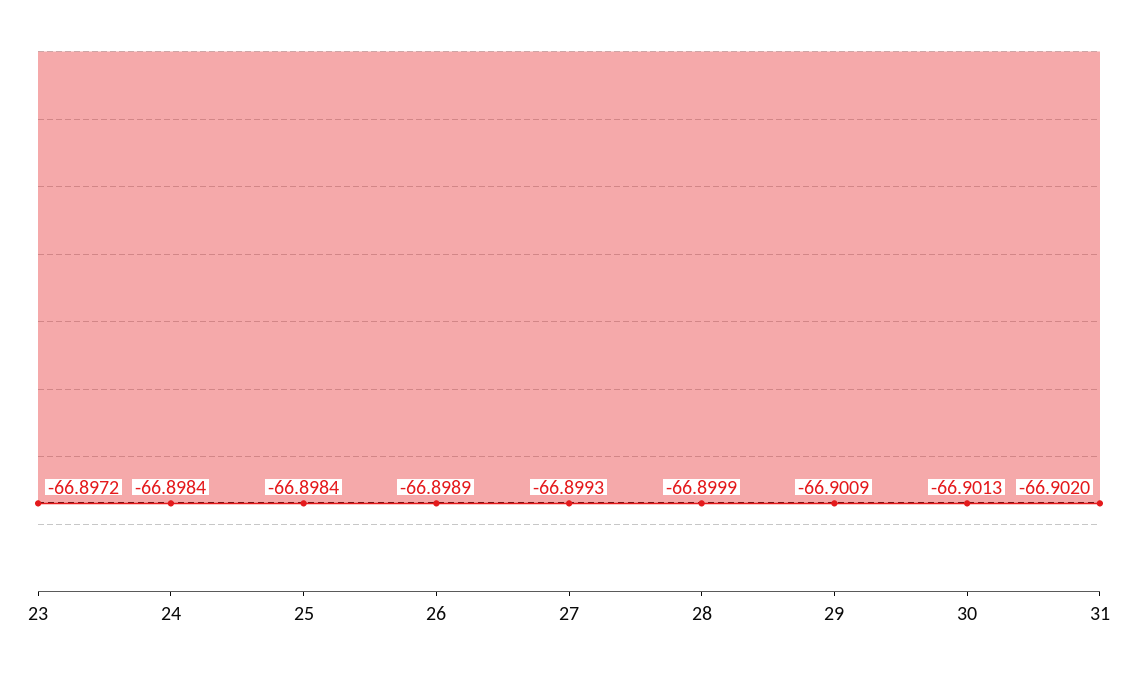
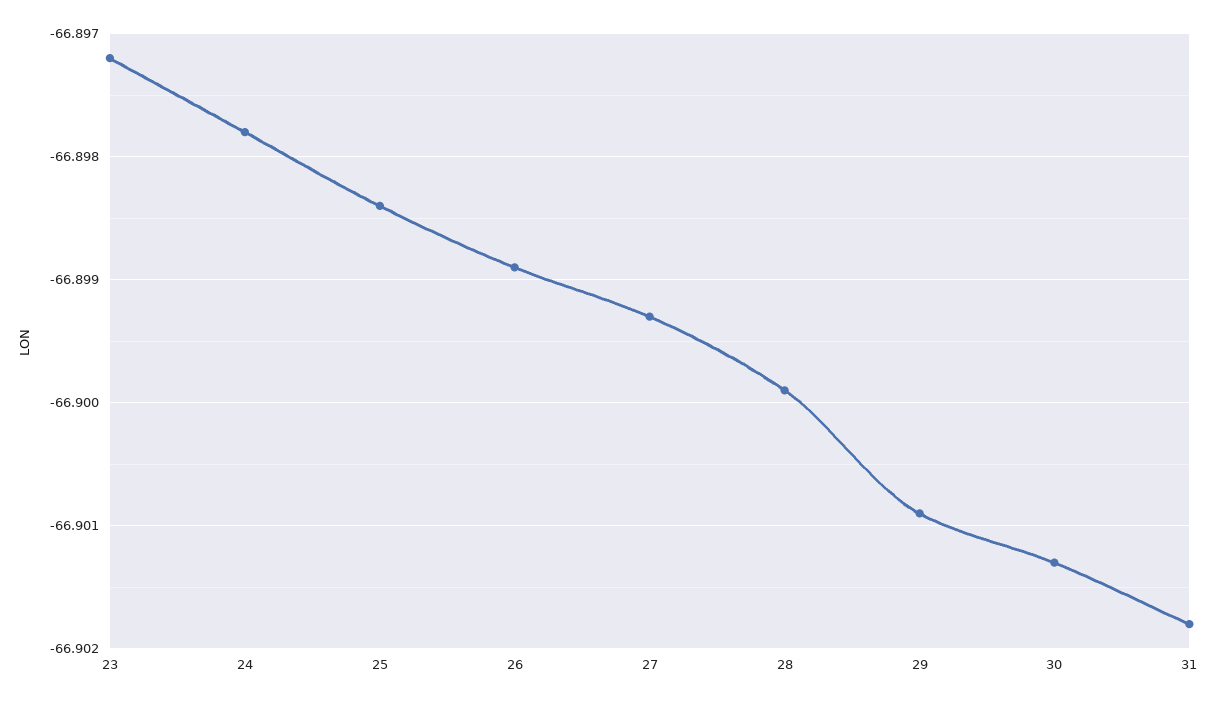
24: -66.8984 -> -66.8978
31: -66.902 -> -66.9018

